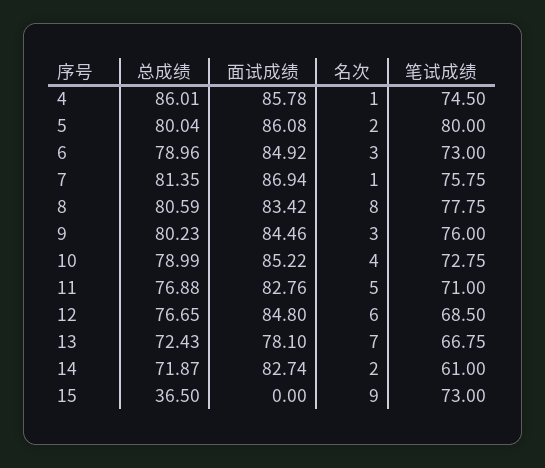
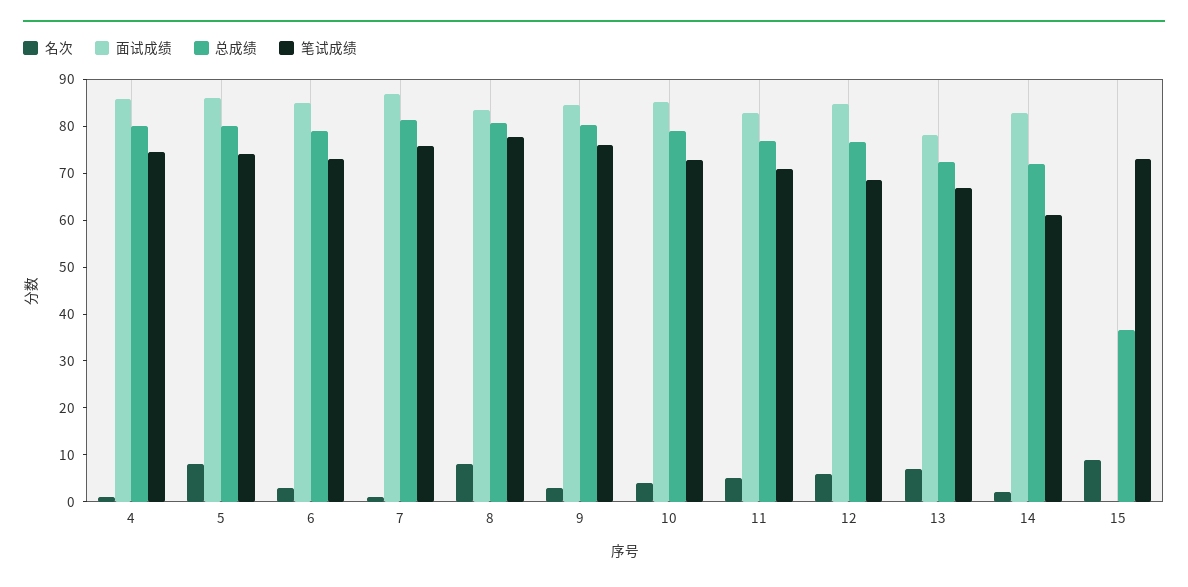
总成绩, 4: 86.01 -> 80
名次, 5: 2 -> 8
笔试成绩, 5: 80 -> 74

